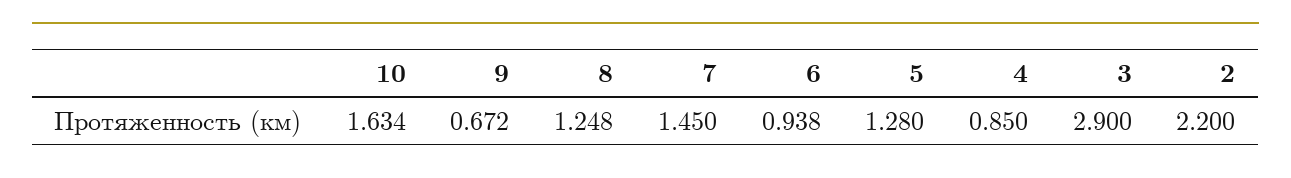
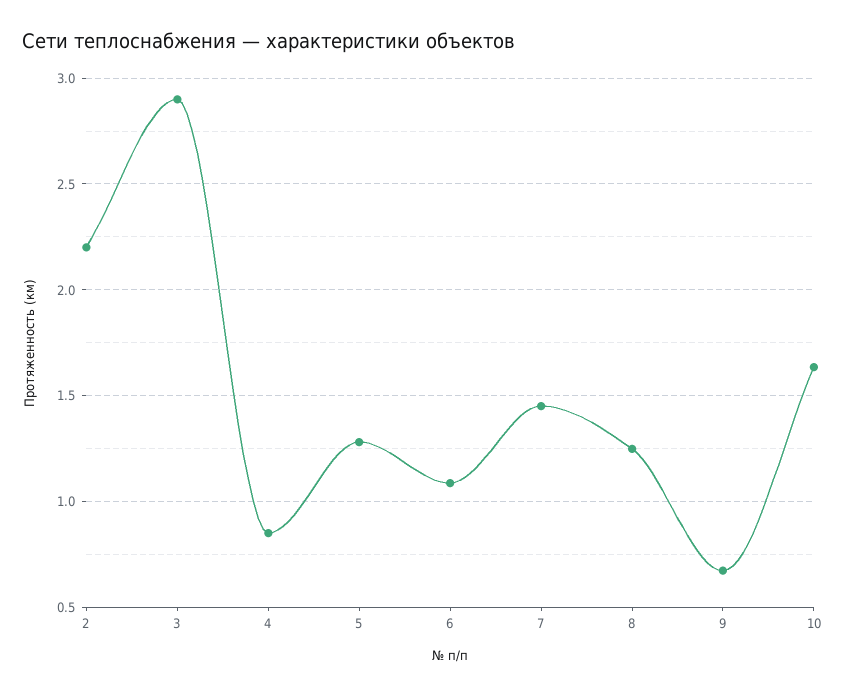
6: 0.938 -> 1.1

